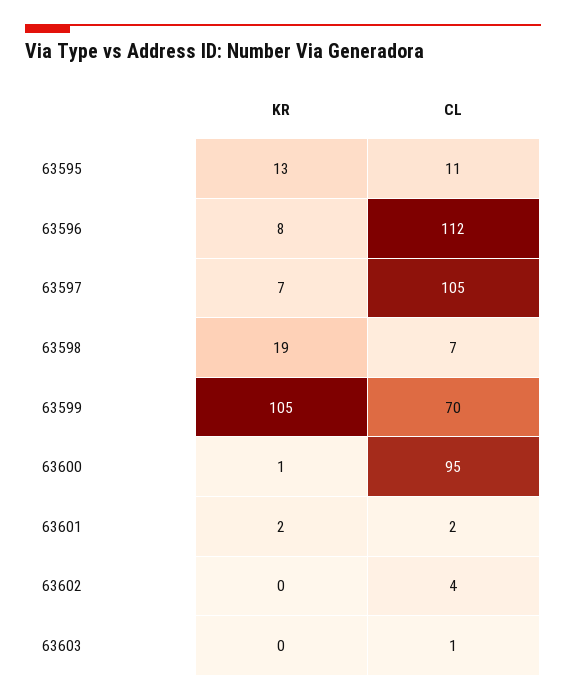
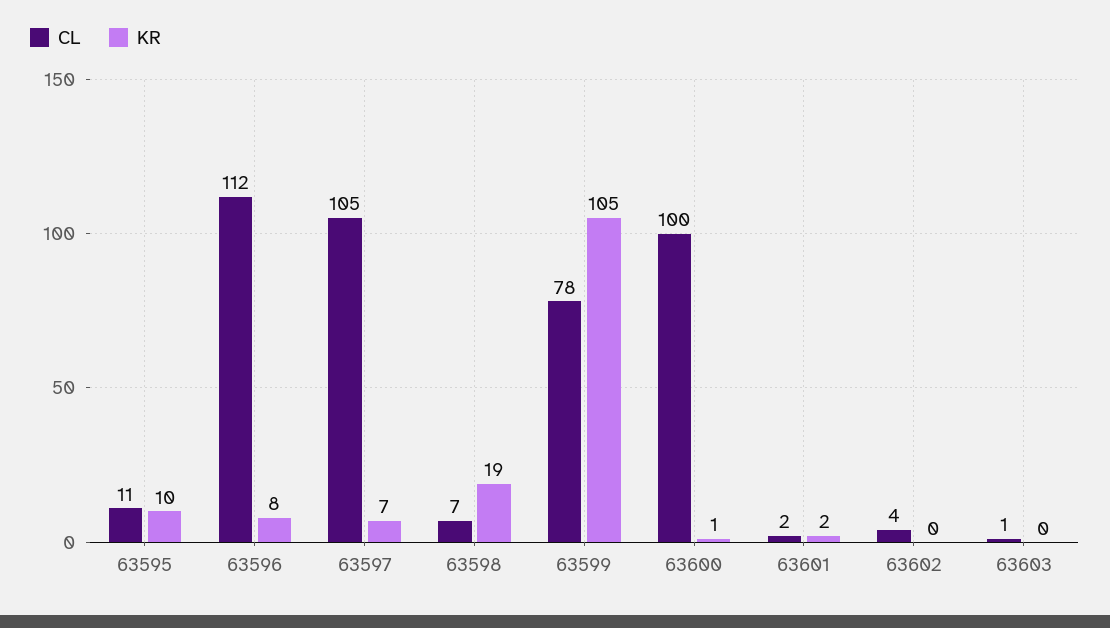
KR, 63595: 13 -> 10
CL, 63599: 70 -> 78
CL, 63600: 95 -> 100

